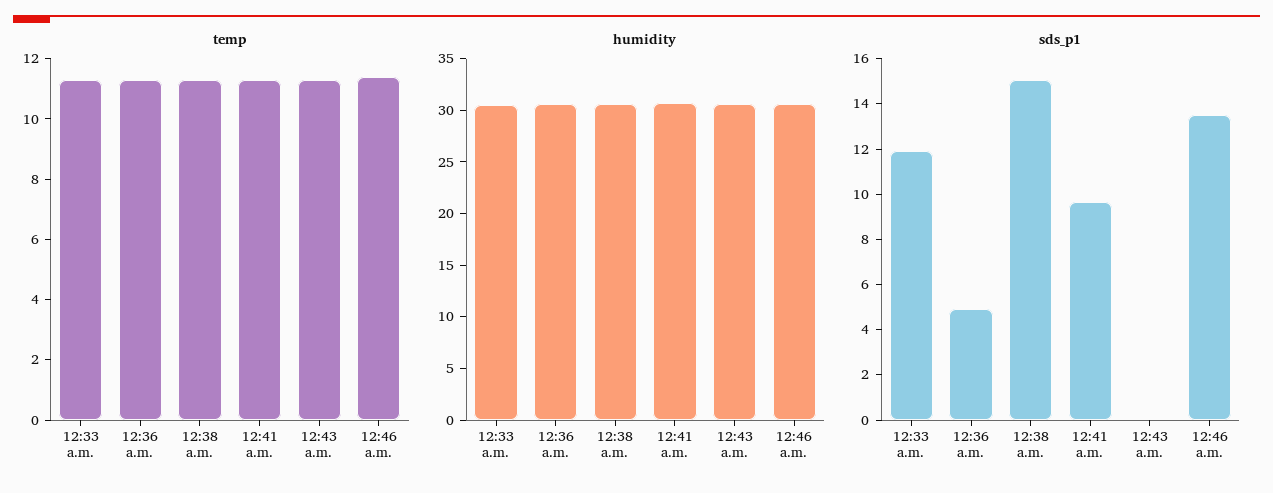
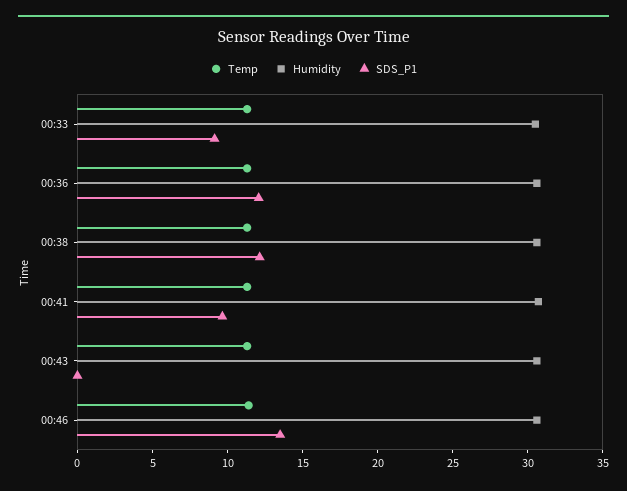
sds_p1, 12:33 a.m.: 12 -> 9
sds_p1, 12:36 a.m.: 5 -> 12
sds_p1, 12:38 a.m.: 15 -> 12

